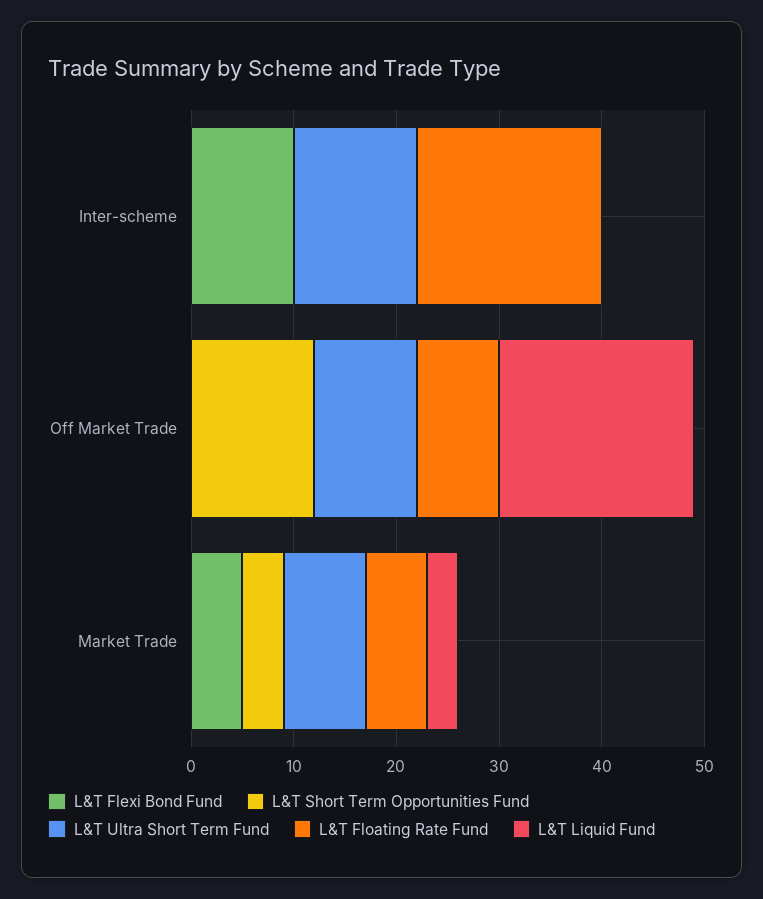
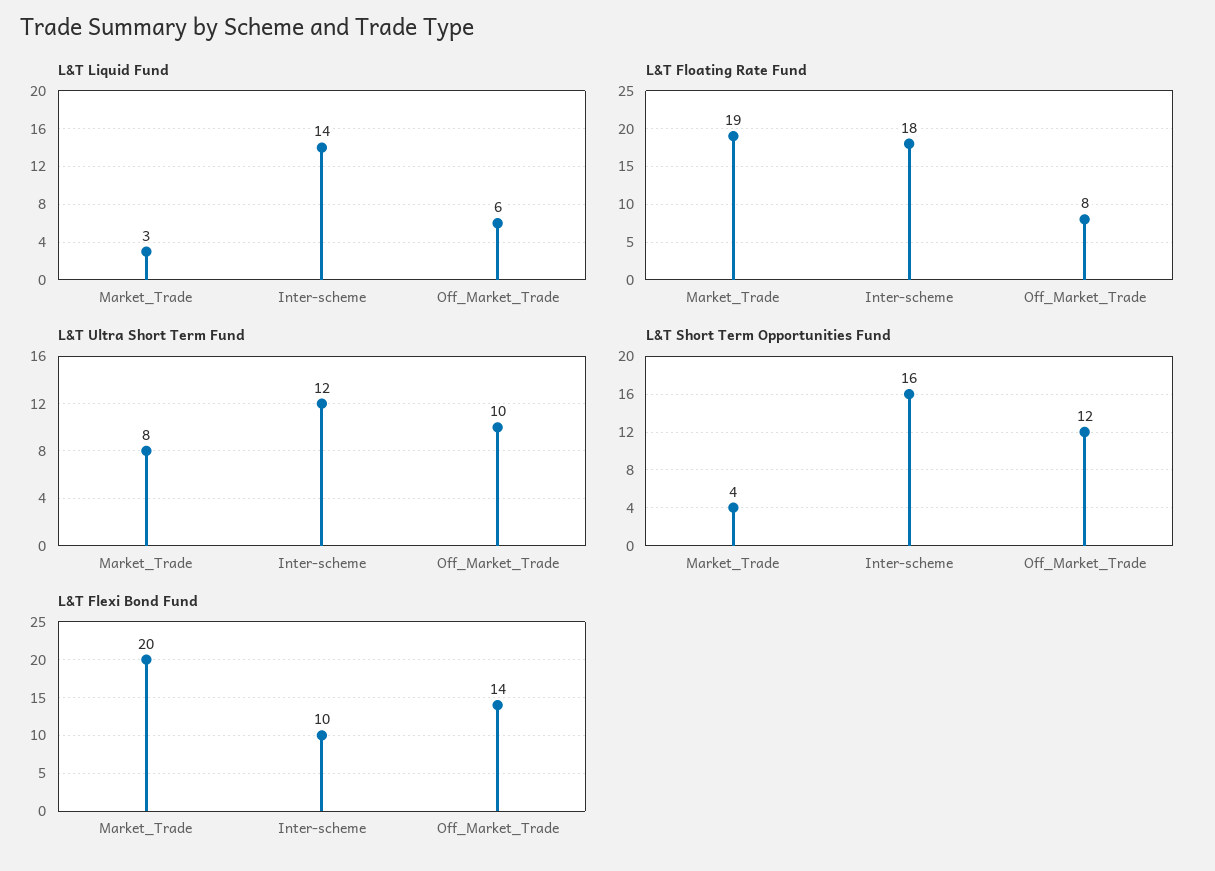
L&T Short Term Opportunities Fund, Inter-scheme: 0 -> 16
L&T Liquid Fund, Inter-scheme: 0 -> 14
L&T Flexi Bond Fund, Off Market Trade: 0 -> 14
L&T Liquid Fund, Off Market Trade: 19 -> 6
L&T Flexi Bond Fund, Market Trade: 5 -> 20
L&T Floating Rate Fund, Market Trade: 6 -> 19

